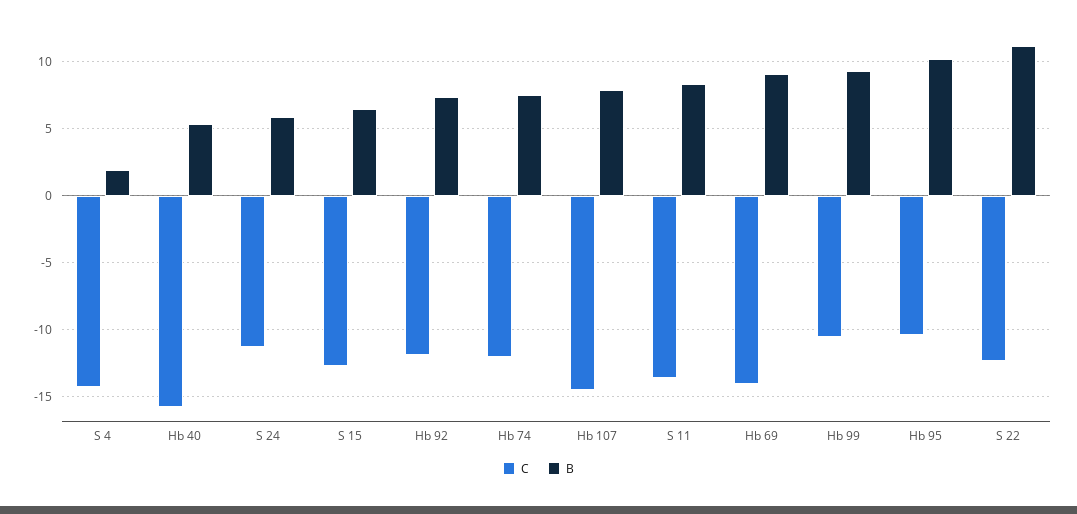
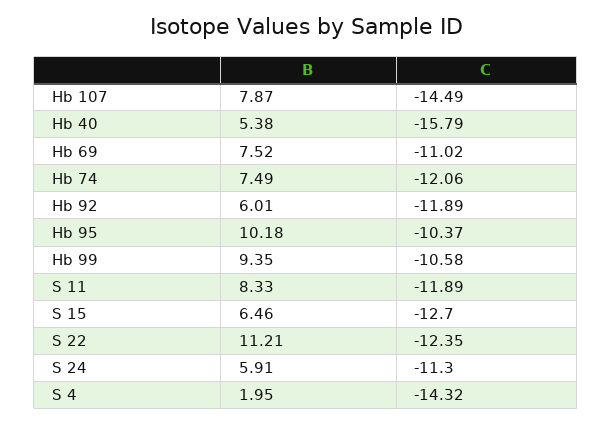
B, Hb 92: 7.5 -> 6.01
C, S 11: -13.5 -> -11.89
C, Hb 69: -14 -> -11.02
B, Hb 69: 9 -> 7.52

